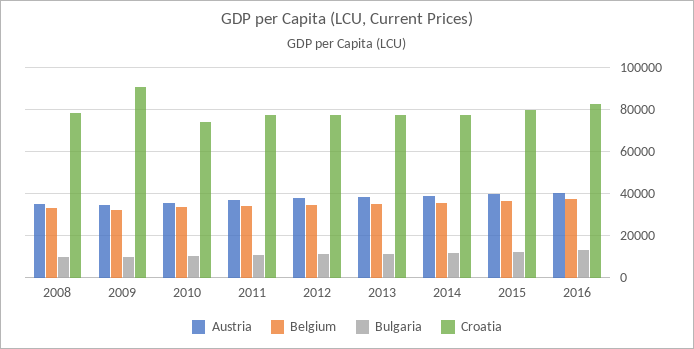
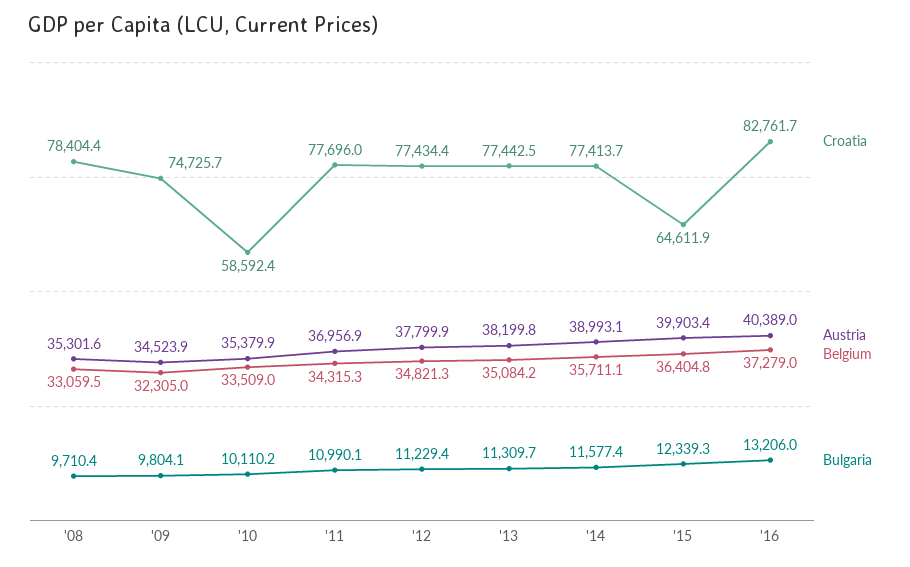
Croatia, 2009: 90000 -> 74725.7
Croatia, 2010: 75000 -> 58592.4
Croatia, 2015: 80000 -> 64611.9

